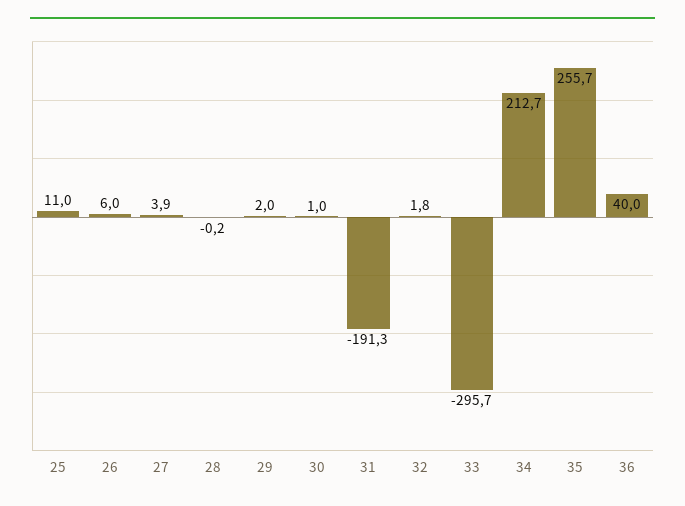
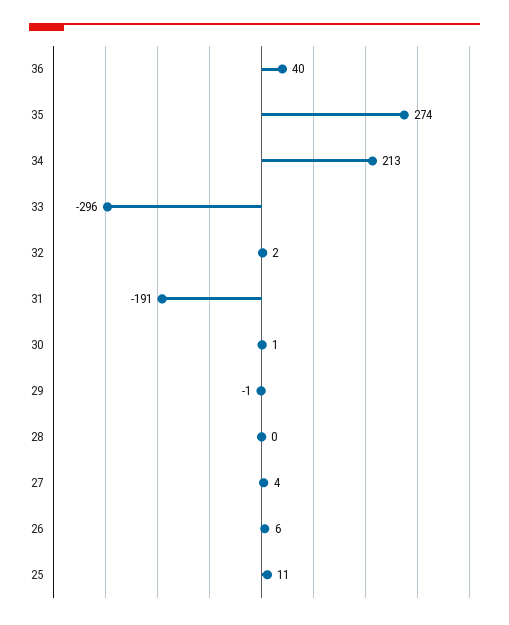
29: 2 -> -1
35: 255.7 -> 274

